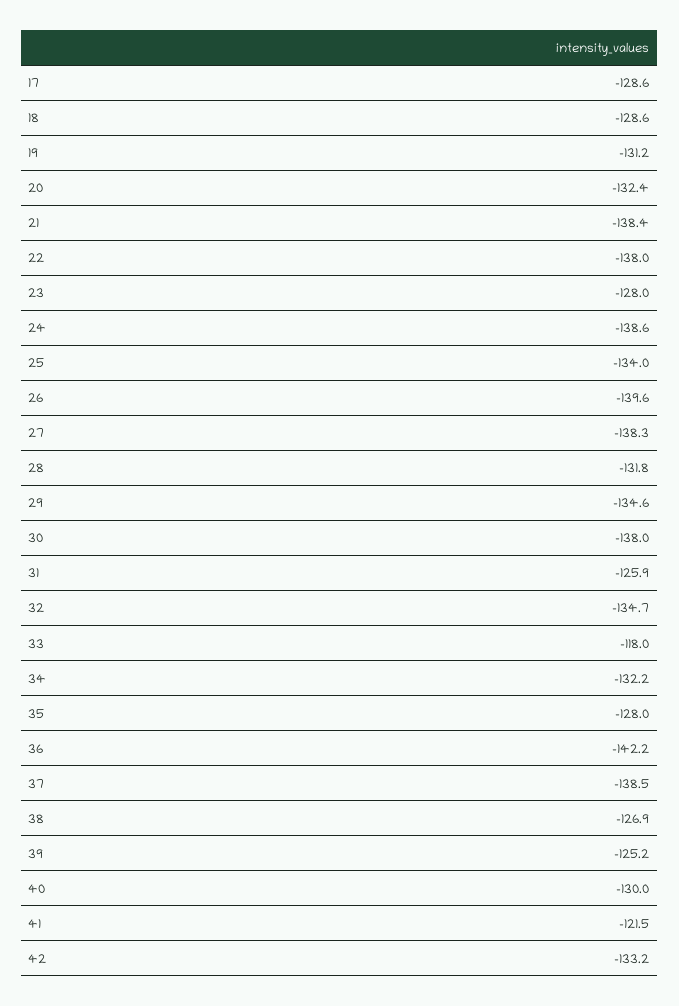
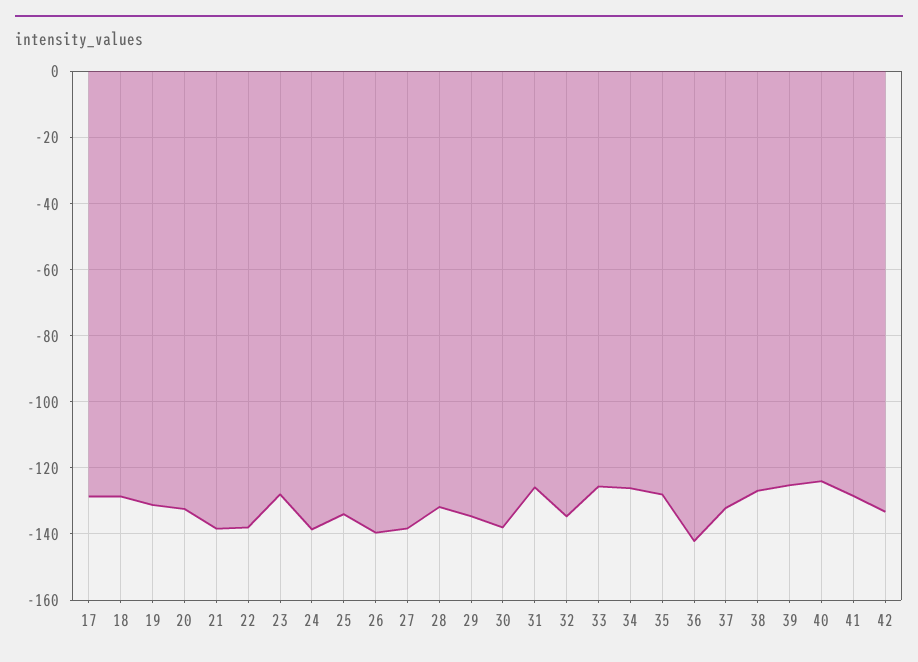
33: -118 -> -126
34: -132.2 -> -126
37: -138.5 -> -132
40: -130 -> -124
41: -121.5 -> -128

